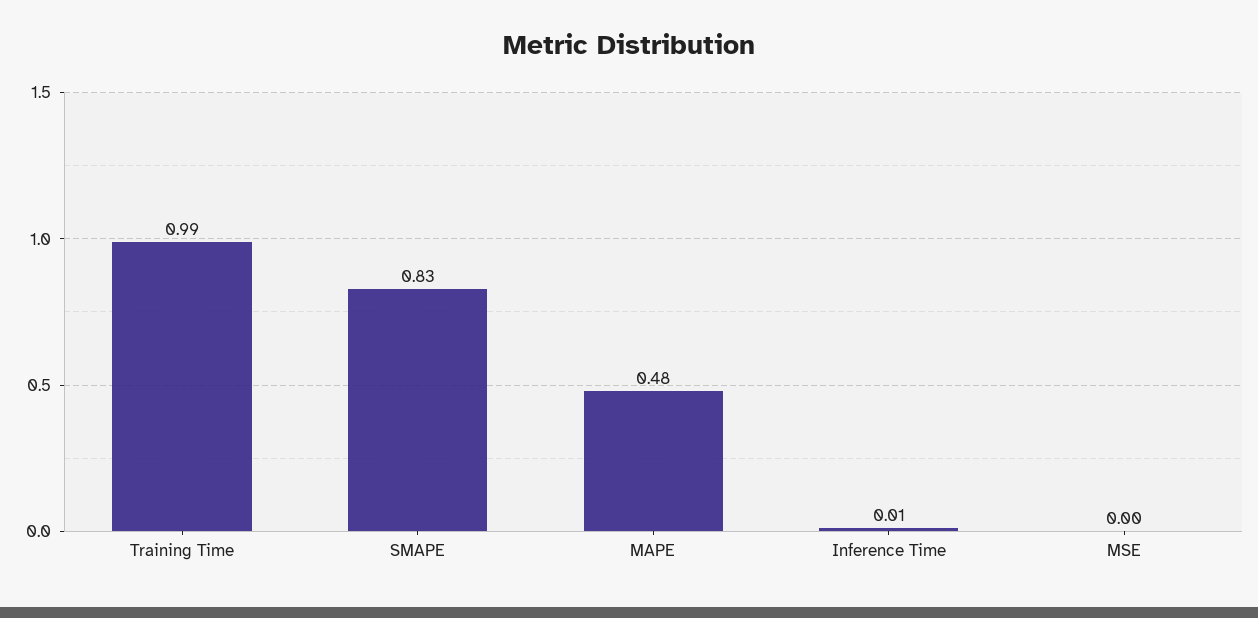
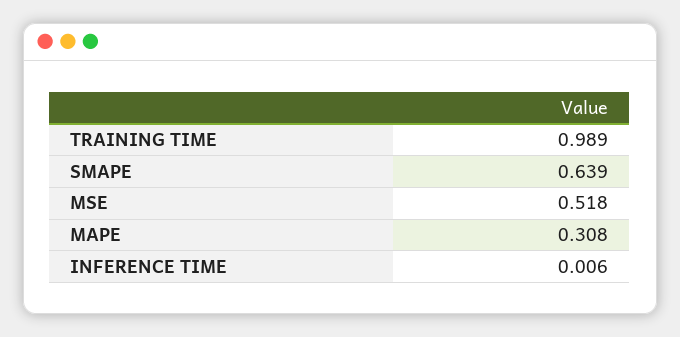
SMAPE: 0.83 -> 0.639
MAPE: 0.48 -> 0.308
MSE: 0 -> 0.518

